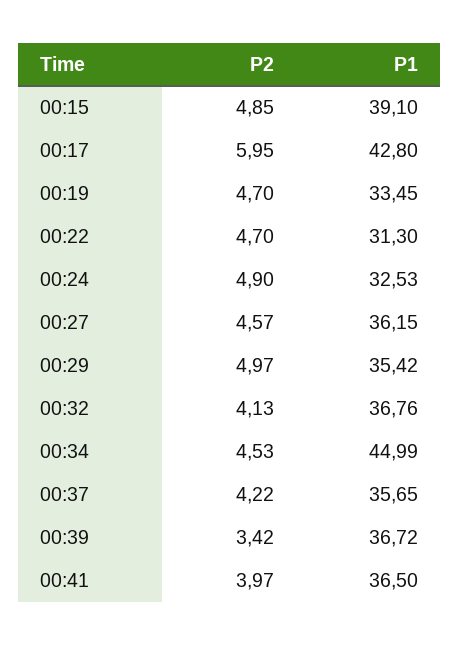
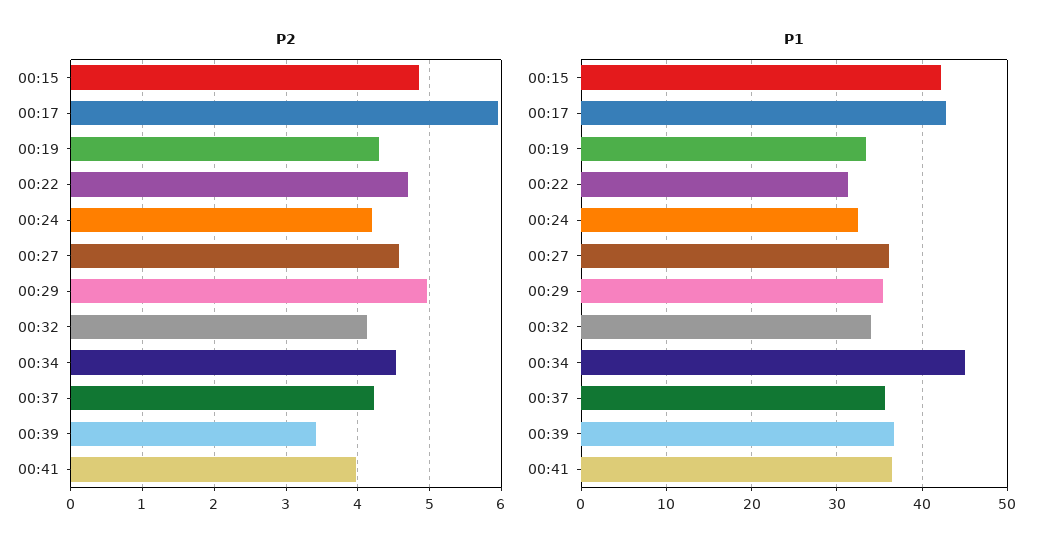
P1, 00:15: 39.1 -> 42
P2, 00:19: 4.7 -> 4.3
P2, 00:24: 4.9 -> 4.2
P1, 00:32: 36.76 -> 34

